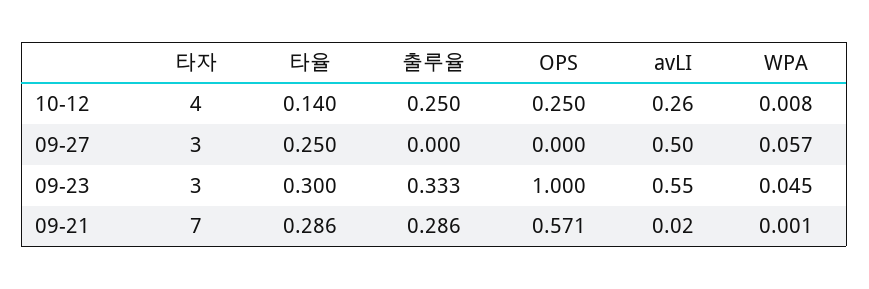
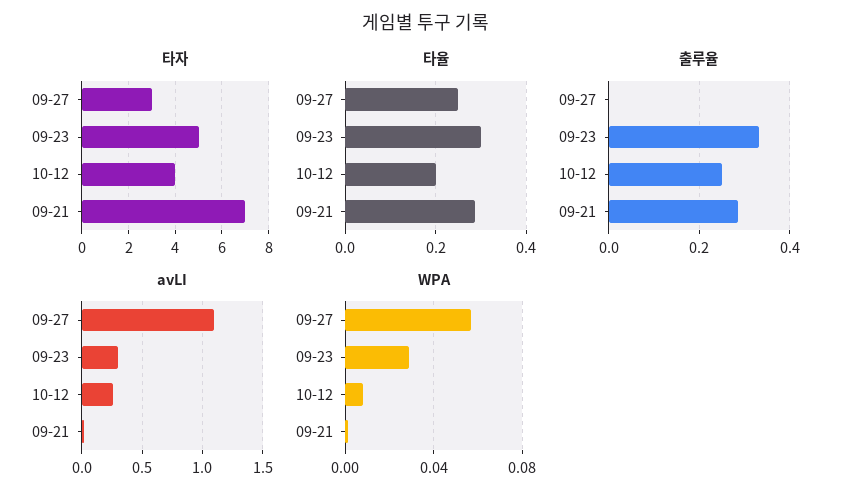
타율, 10-12: 0.14 -> 0.2
OPS, 10-12: 0.25 -> none
OPS, 09-27: 0 -> none
avLI, 09-27: 0.5 -> 1.1
타자, 09-23: 3 -> 5
OPS, 09-23: 1 -> none
avLI, 09-23: 0.55 -> 0.3
WPA, 09-23: 0.045 -> 0.03
OPS, 09-21: 0.571 -> none

